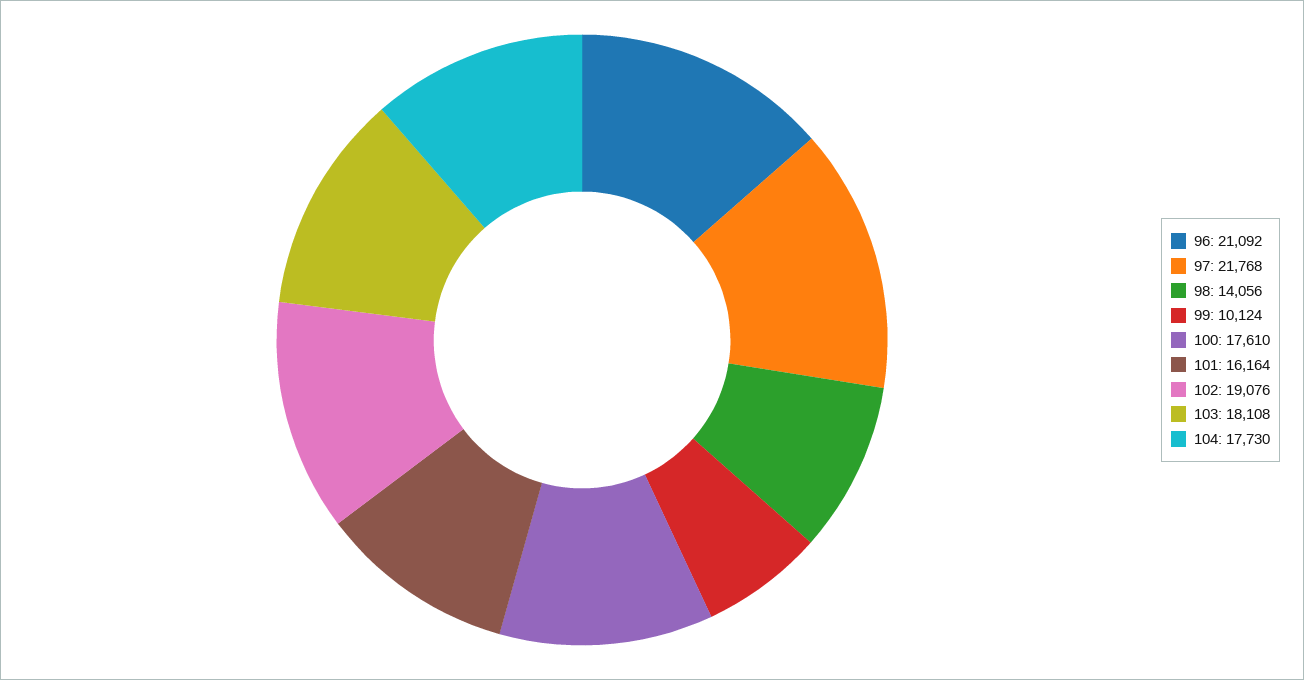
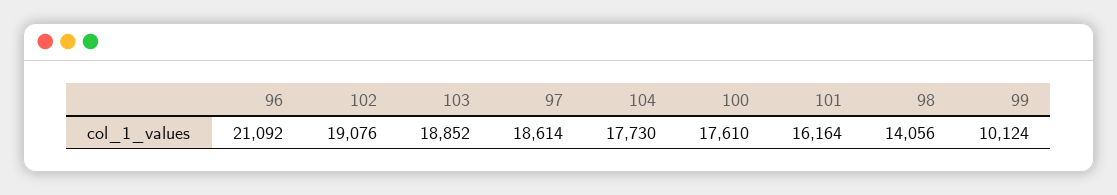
97: 21768 -> 18614
103: 18108 -> 18852

